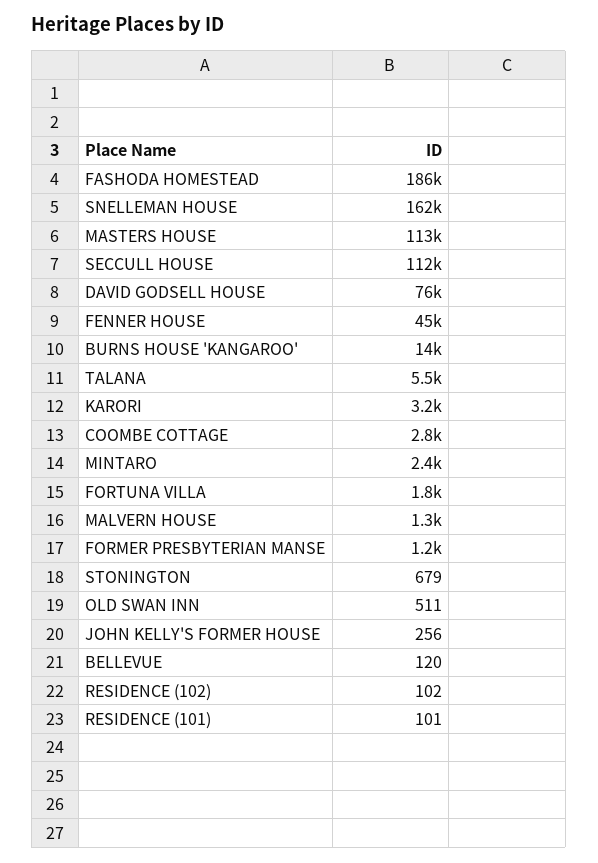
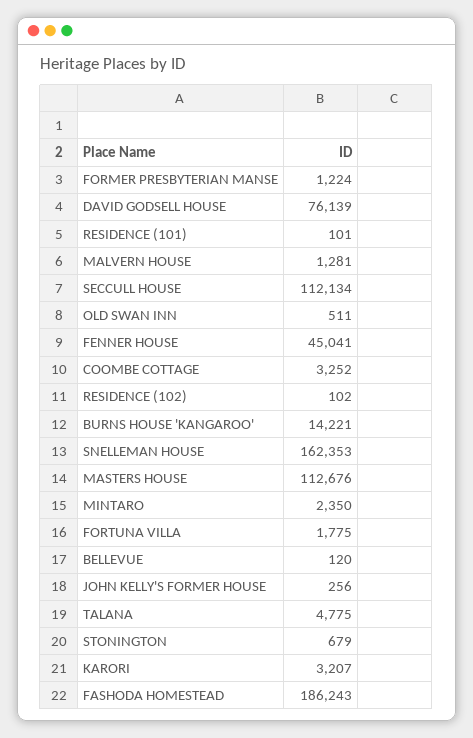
TALANA: 5500 -> 4775
COOMBE COTTAGE: 2800 -> 3252

